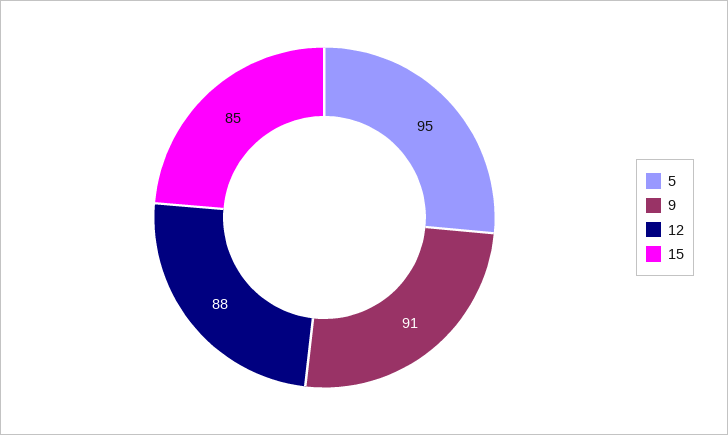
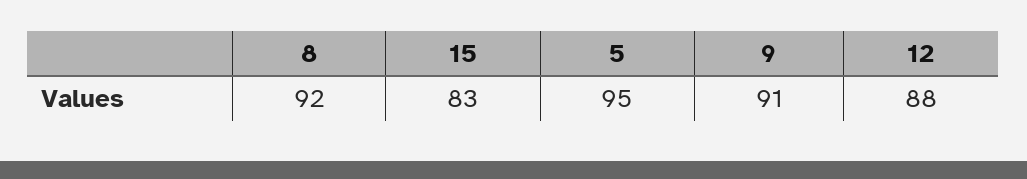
15: 85 -> 83
8: none -> 92

